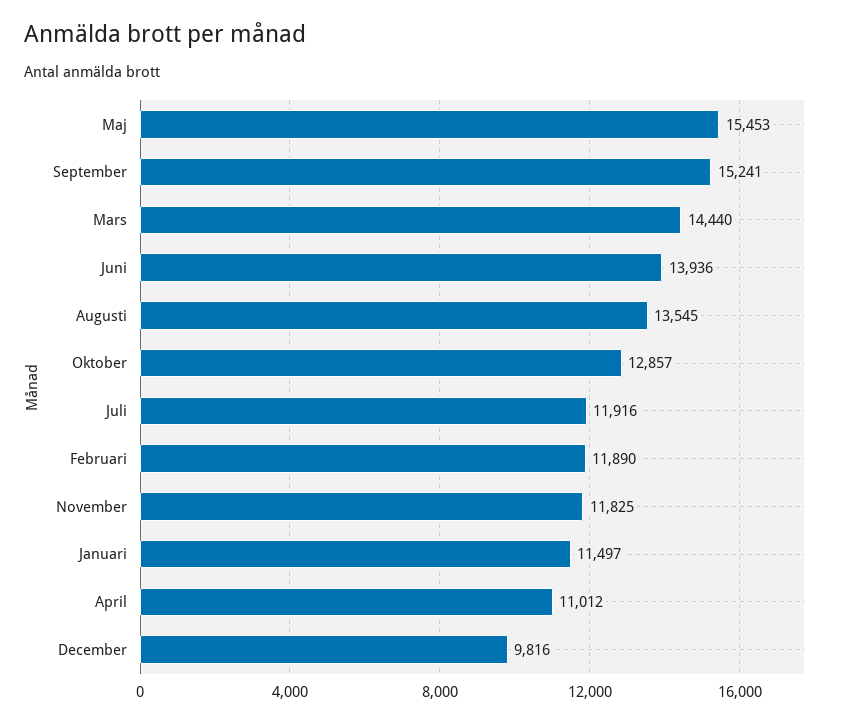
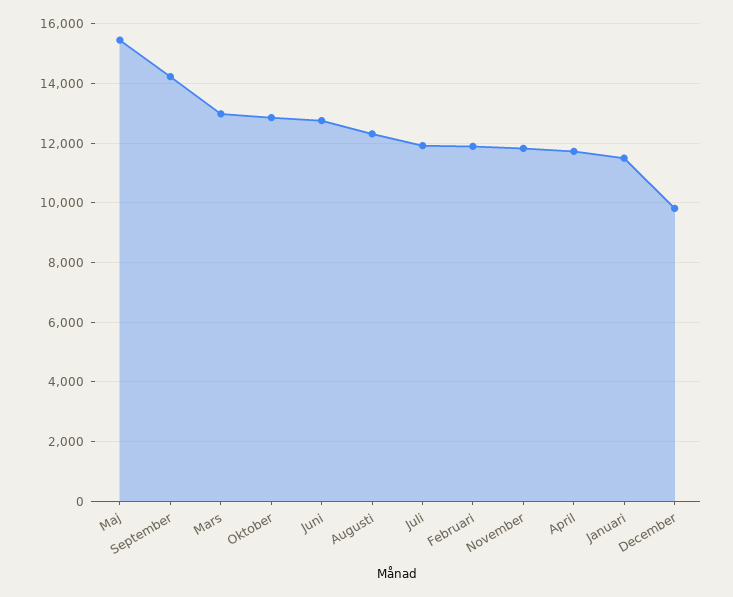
September: 15241 -> 14250
Mars: 14440 -> 13000
Juni: 13936 -> 12750
Augusti: 13545 -> 12250
April: 11012 -> 11750

